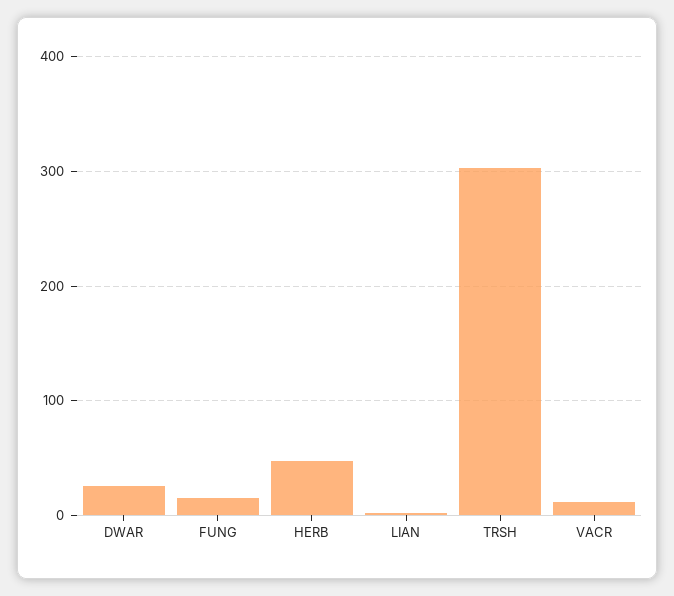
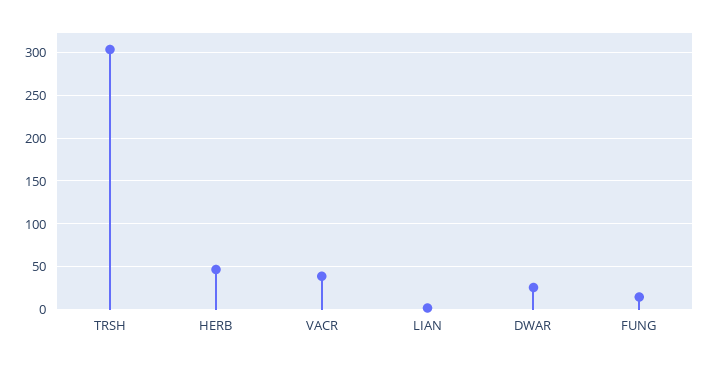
VACR: 10 -> 40

